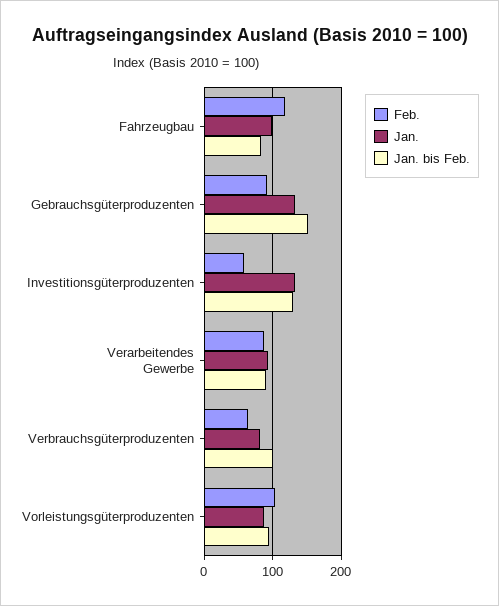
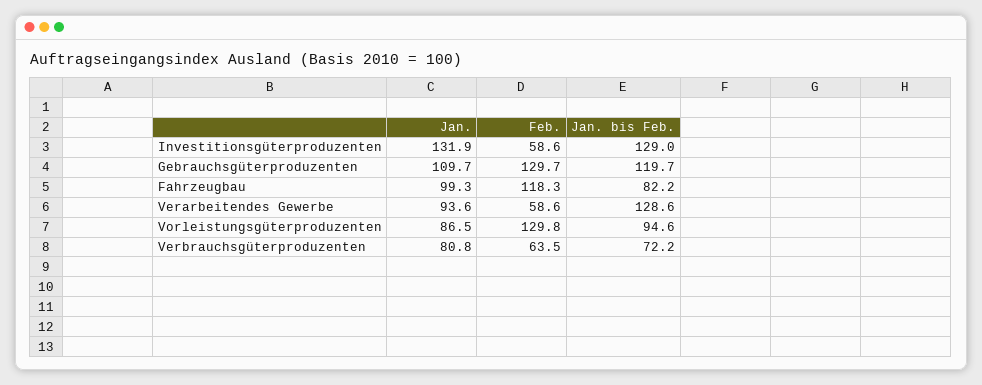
Feb., Gebrauchsgüterproduzenten: 90 -> 129.7
Jan., Gebrauchsgüterproduzenten: 130 -> 109.7
Jan. bis Feb., Gebrauchsgüterproduzenten: 150 -> 119.7
Feb., Verarbeitendes Gewerbe: 90 -> 58.6
Jan. bis Feb., Verarbeitendes Gewerbe: 90 -> 128.6
Jan. bis Feb., Verbrauchsgüterproduzenten: 100 -> 72.2
Feb., Vorleistungsgüterproduzenten: 100 -> 129.8

